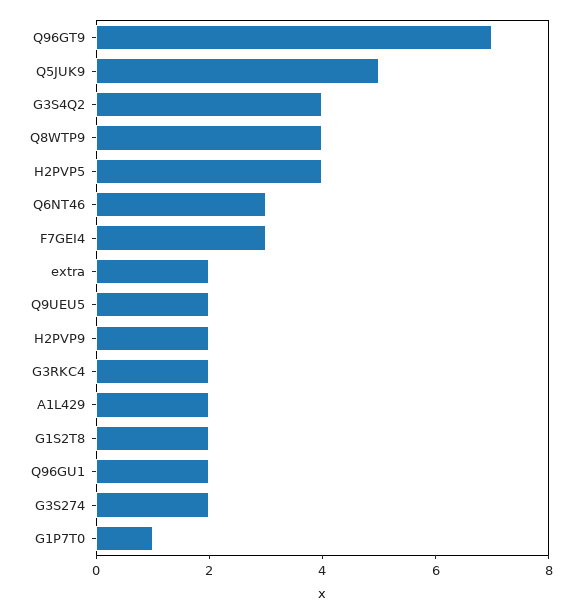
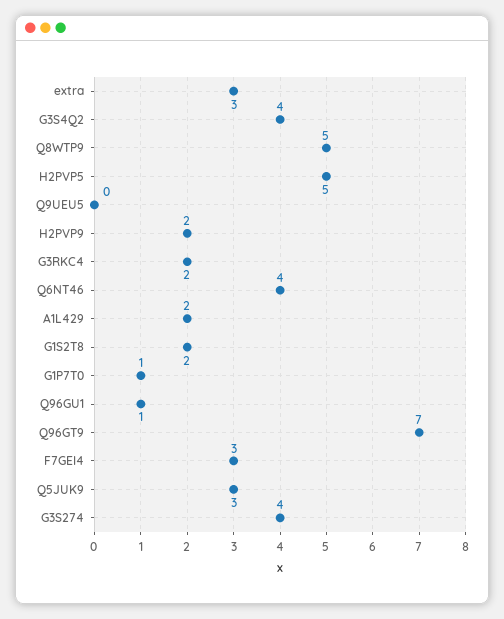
Q5JUK9: 5 -> 3
Q8WTP9: 4 -> 5
H2PVP5: 4 -> 5
Q6NT46: 3 -> 4
extra: 2 -> 3
Q9UEU5: 2 -> 0
Q96GU1: 2 -> 1
G3S274: 2 -> 4

